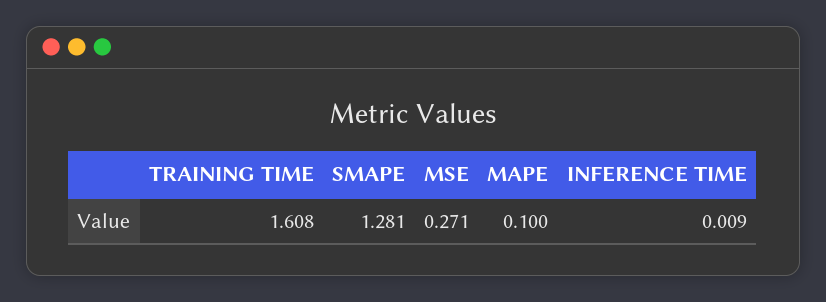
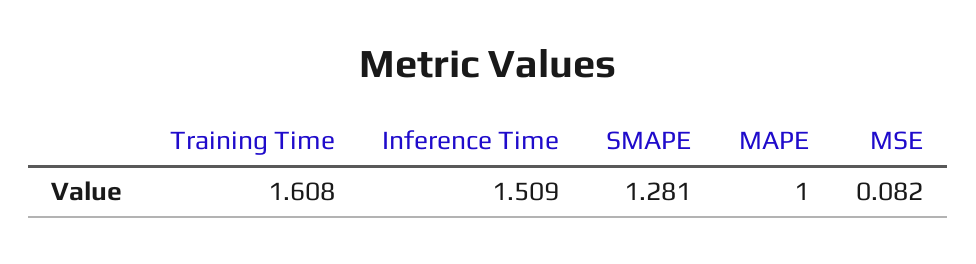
MSE: 0.271 -> 0.082
MAPE: 0.1 -> 1
INFERENCE TIME: 0.009 -> 1.509

